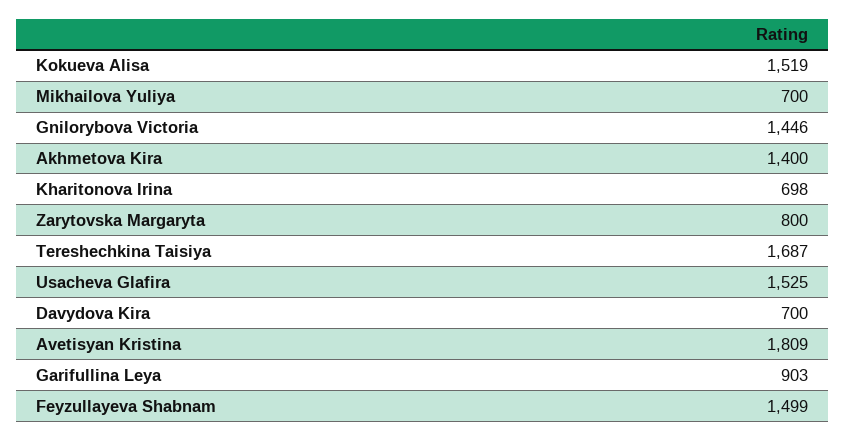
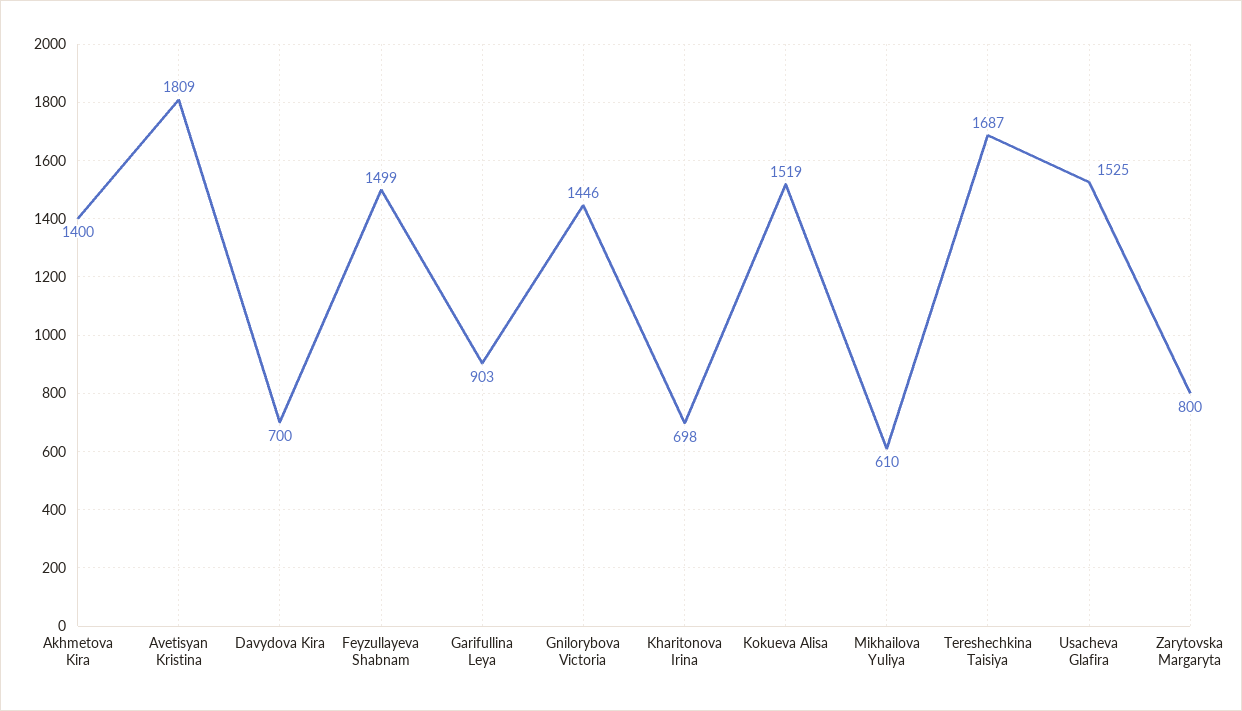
Mikhailova Yuliya: 700 -> 610

